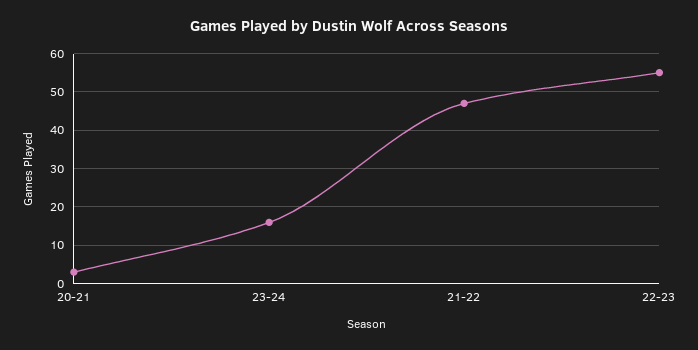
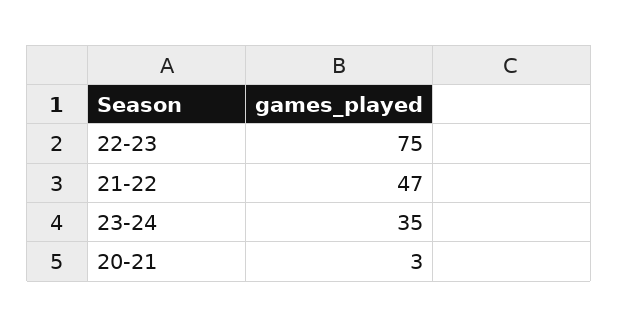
23-24: 15 -> 35
22-23: 55 -> 75

